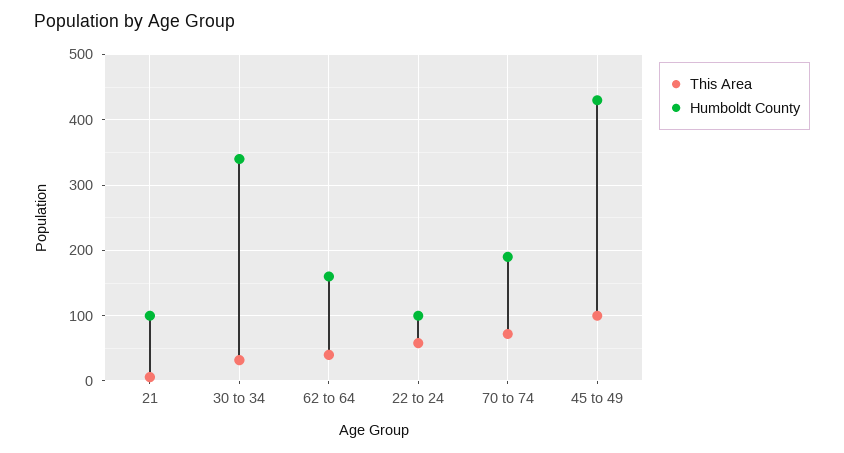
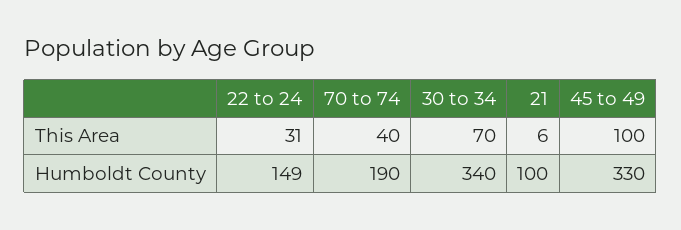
This Area, 30 to 34: 30 -> 70
This Area, 62 to 64: 40 -> none
Humboldt County, 62 to 64: 160 -> none
This Area, 22 to 24: 60 -> 31
Humboldt County, 22 to 24: 100 -> 149
This Area, 70 to 74: 70 -> 40
Humboldt County, 45 to 49: 430 -> 330

